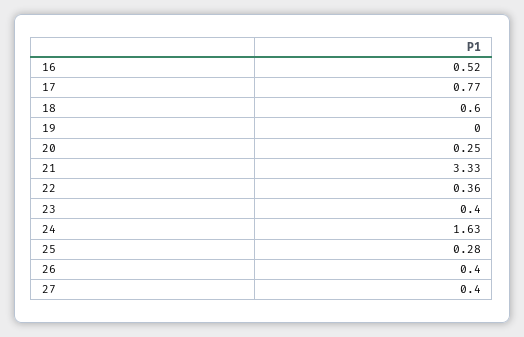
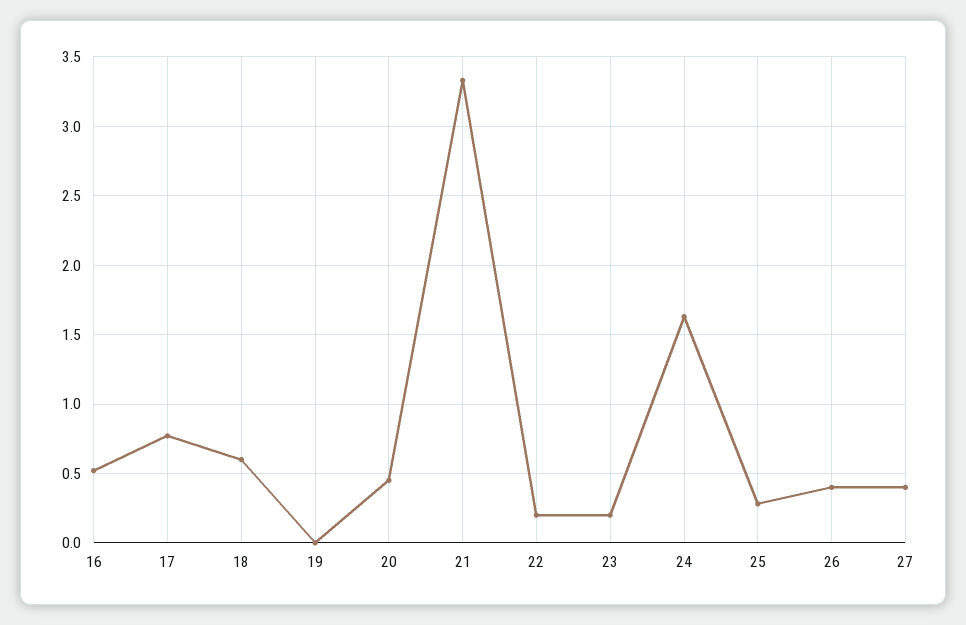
20: 0.25 -> 0.45
22: 0.36 -> 0.2
23: 0.4 -> 0.2

